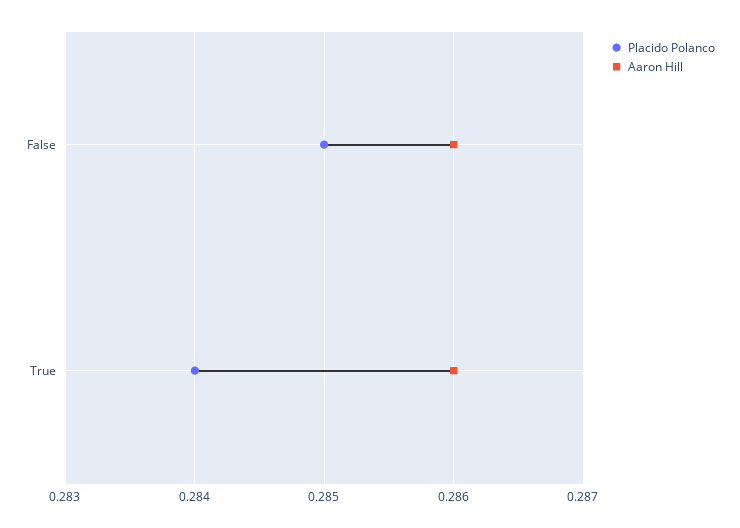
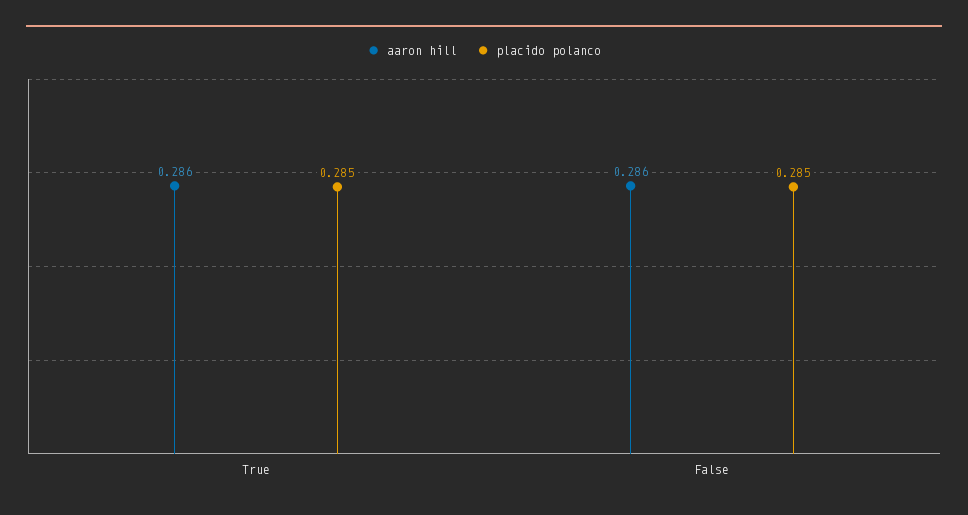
Placido Polanco, True: 0.284 -> 0.285

